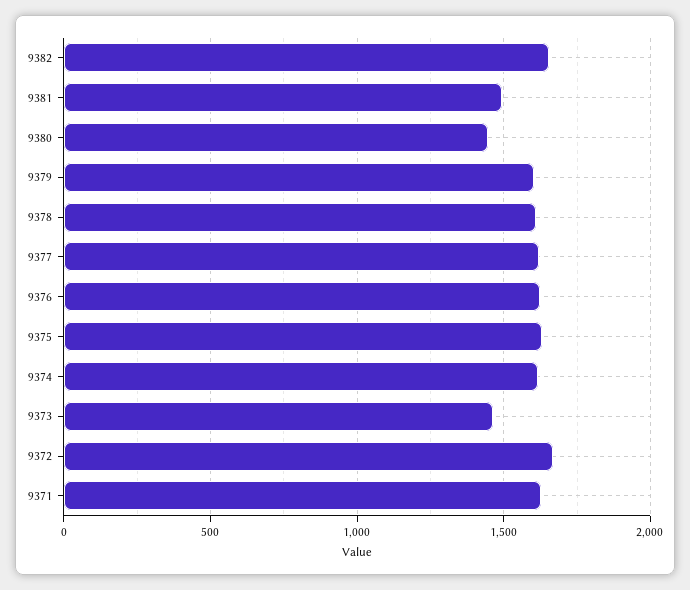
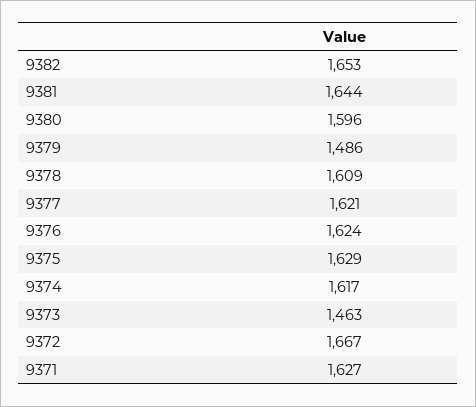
9381: 1500 -> 1644
9380: 1450 -> 1596
9379: 1600 -> 1486

